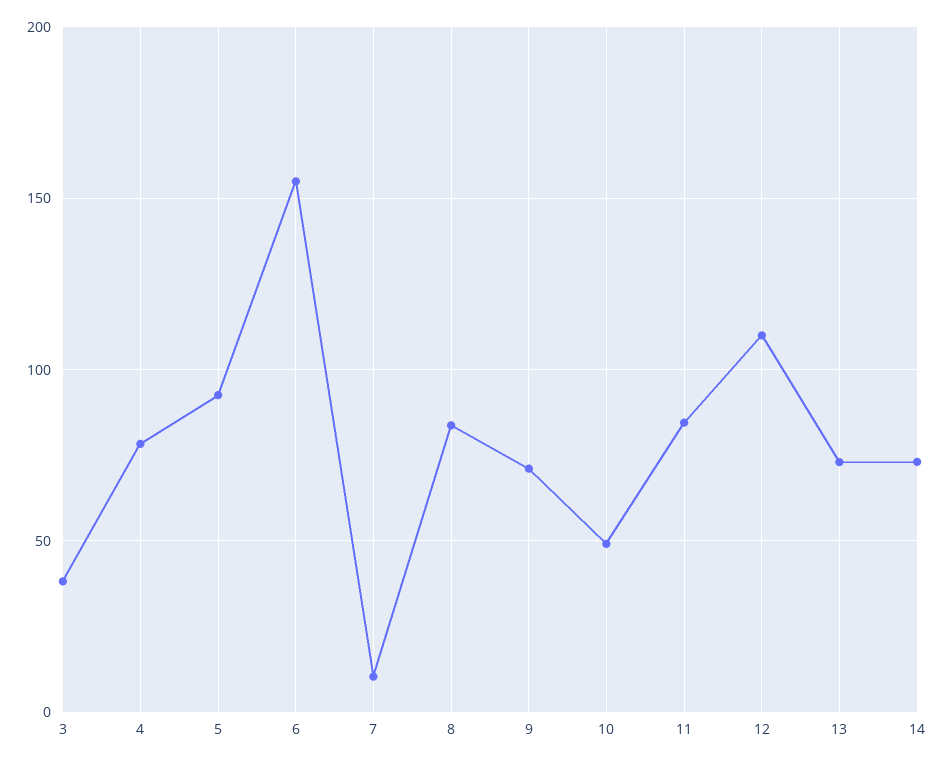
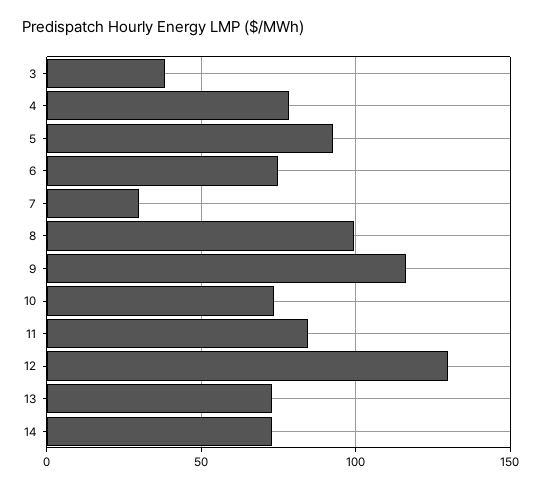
6: 155 -> 75
7: 10 -> 30
8: 85 -> 100
9: 70 -> 115
10: 50 -> 75
12: 110 -> 130

